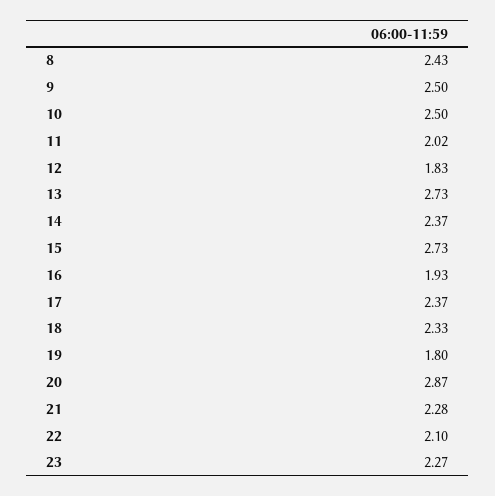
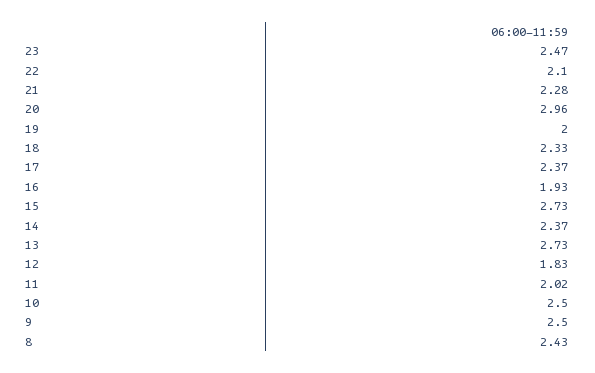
19: 1.8 -> 2
20: 2.87 -> 2.96
23: 2.27 -> 2.47

